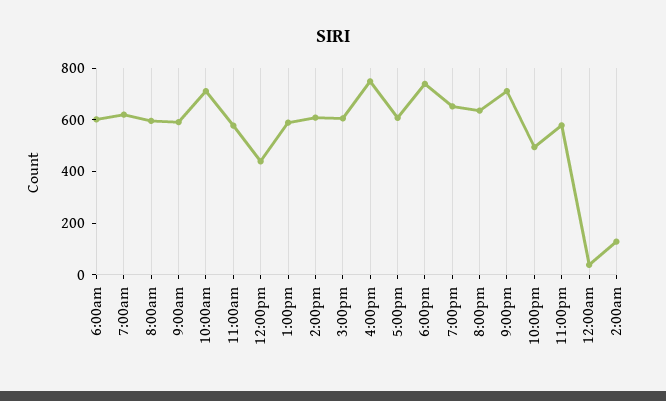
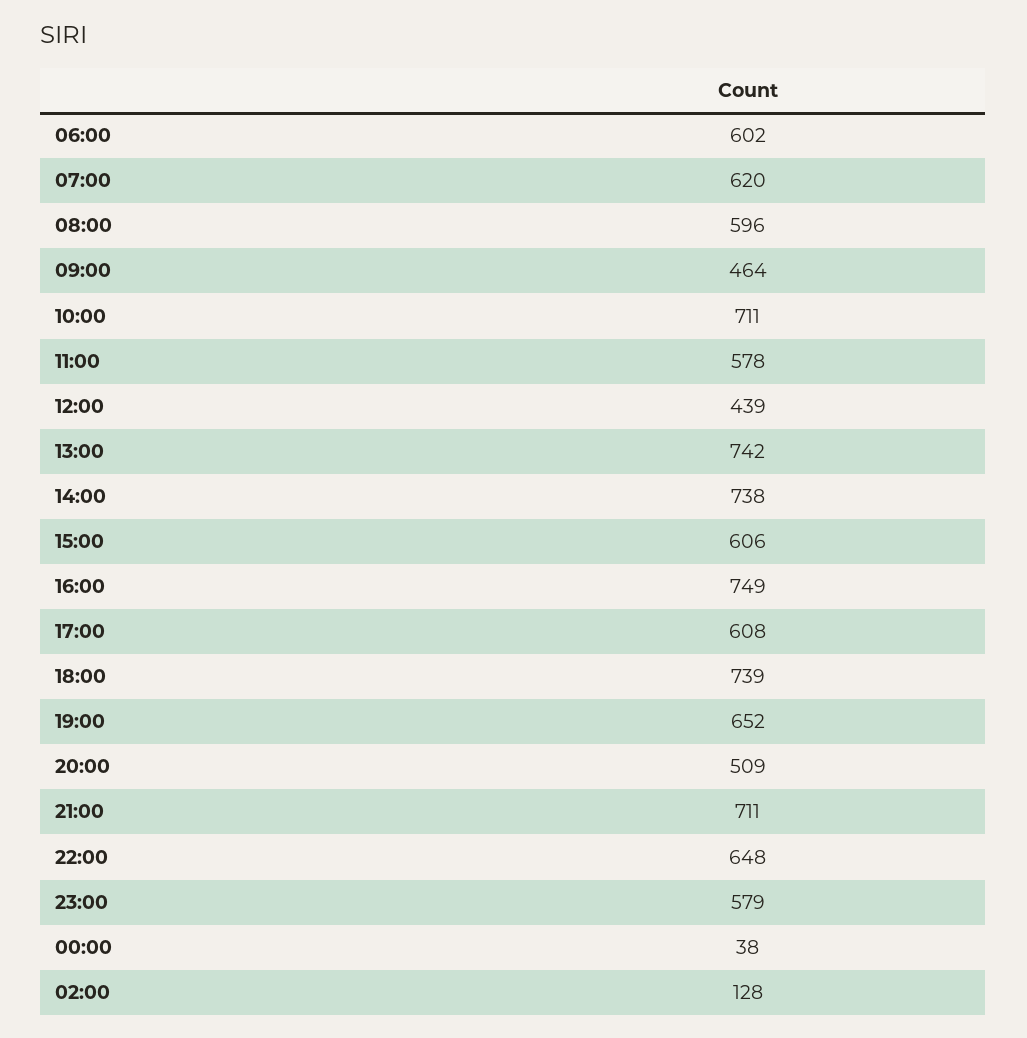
9:00am: 600 -> 464
1:00pm: 600 -> 742
2:00pm: 600 -> 738
8:00pm: 650 -> 509
10:00pm: 500 -> 648

